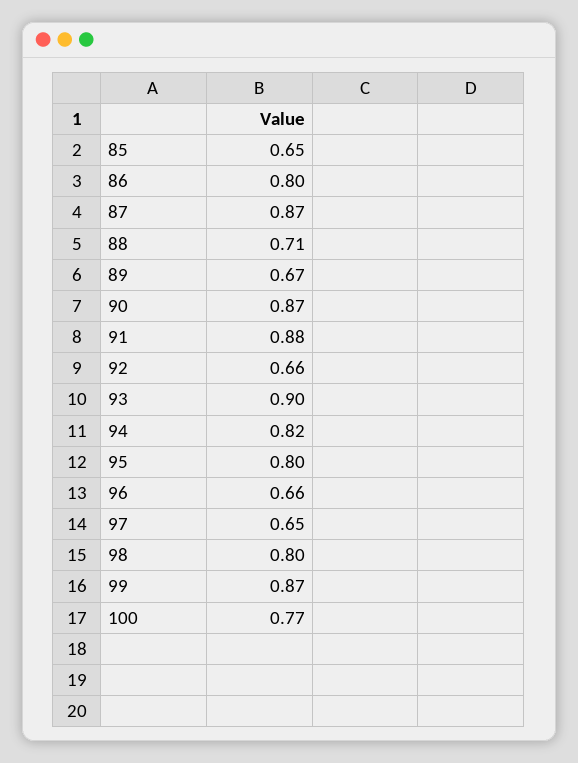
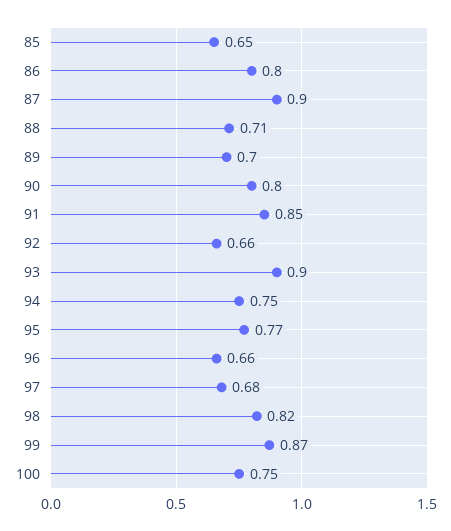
87: 0.87 -> 0.9
89: 0.67 -> 0.7
90: 0.87 -> 0.8
91: 0.88 -> 0.85
94: 0.82 -> 0.75
95: 0.8 -> 0.77
97: 0.65 -> 0.68
98: 0.8 -> 0.82
100: 0.77 -> 0.75

